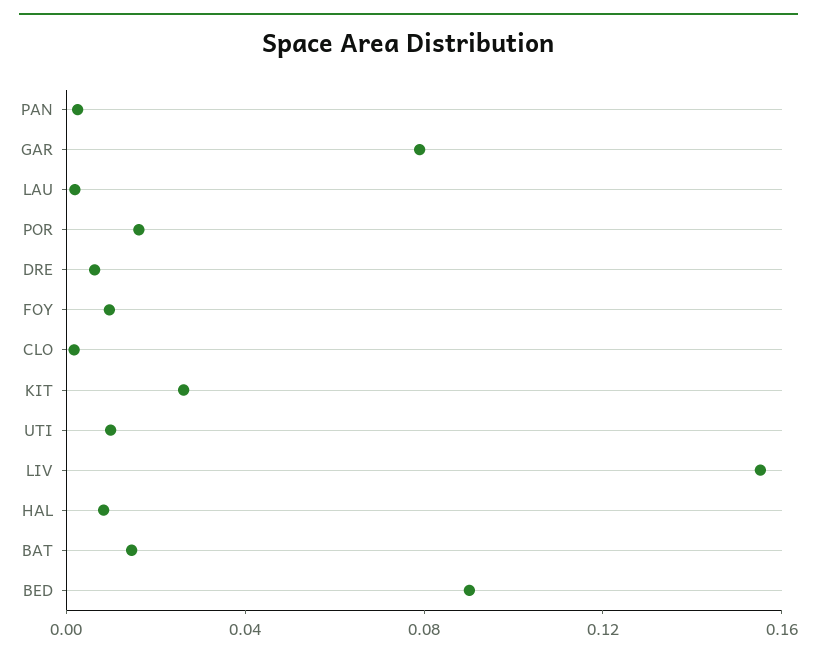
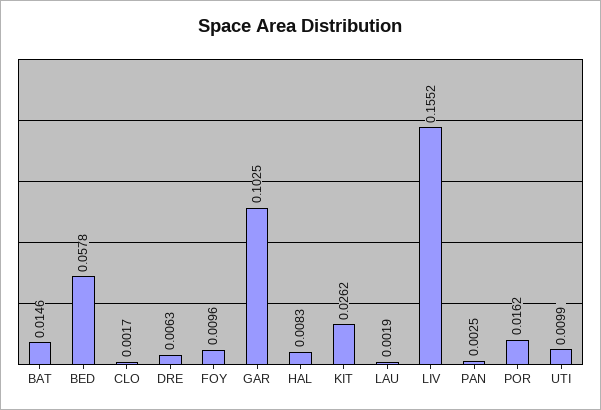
GAR: 0.08 -> 0.1025
BED: 0.09 -> 0.0578

